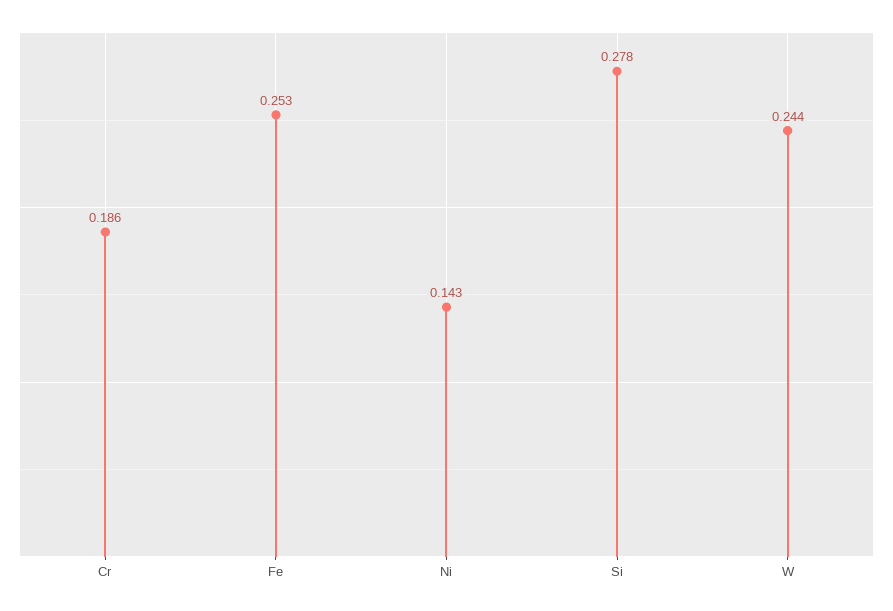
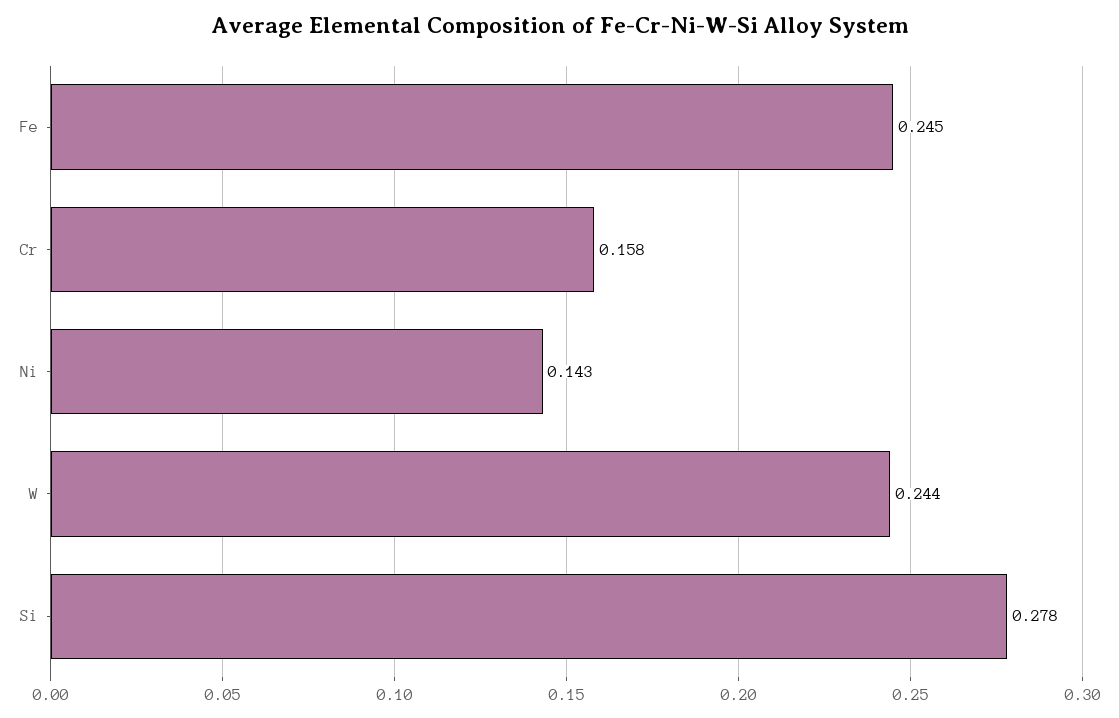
Cr: 0.186 -> 0.158
Fe: 0.253 -> 0.245

